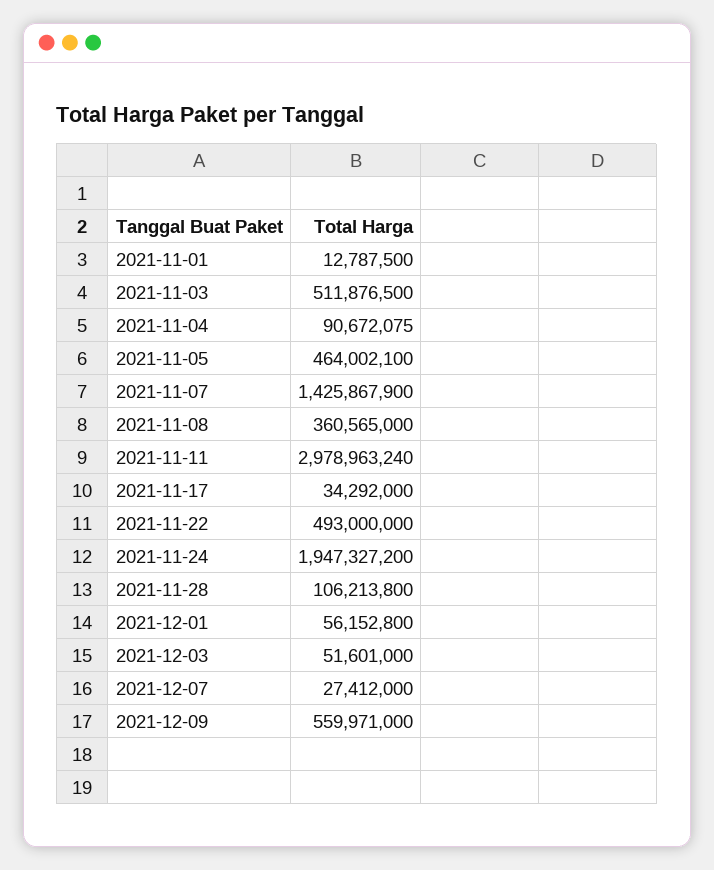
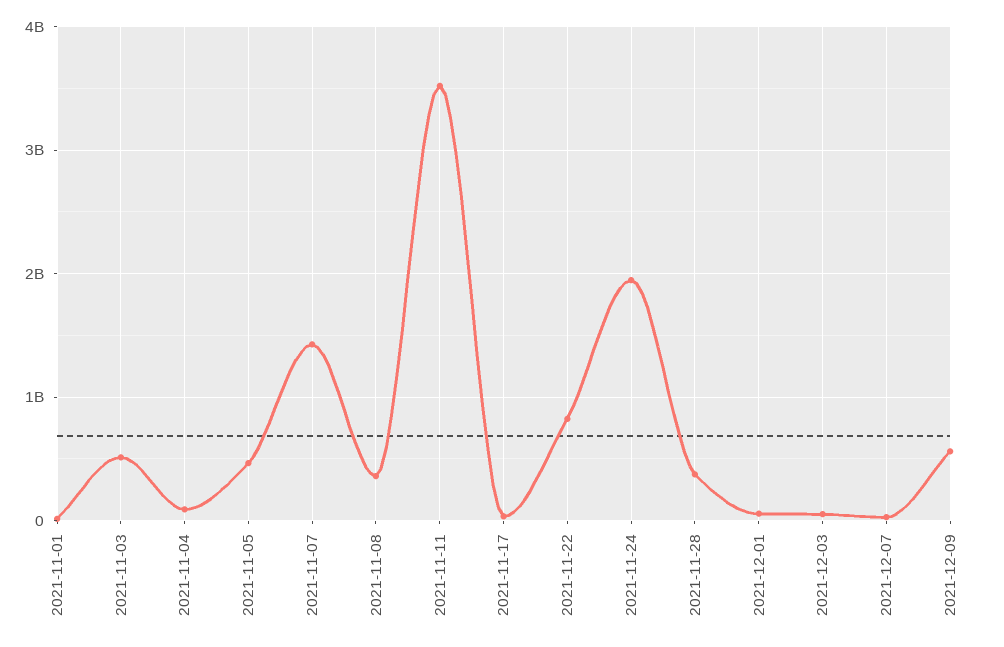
2021-11-11: 2978963240 -> 3500000000
2021-11-22: 493000000 -> 800000000
2021-11-28: 106213800 -> 400000000

